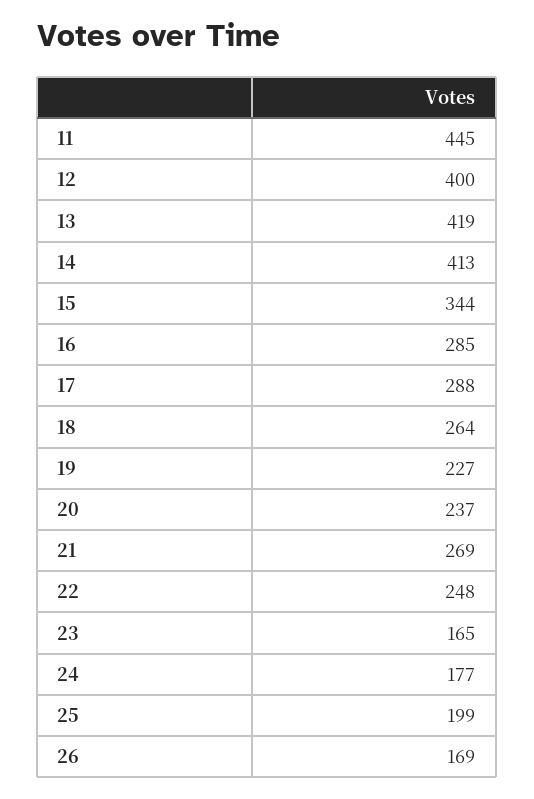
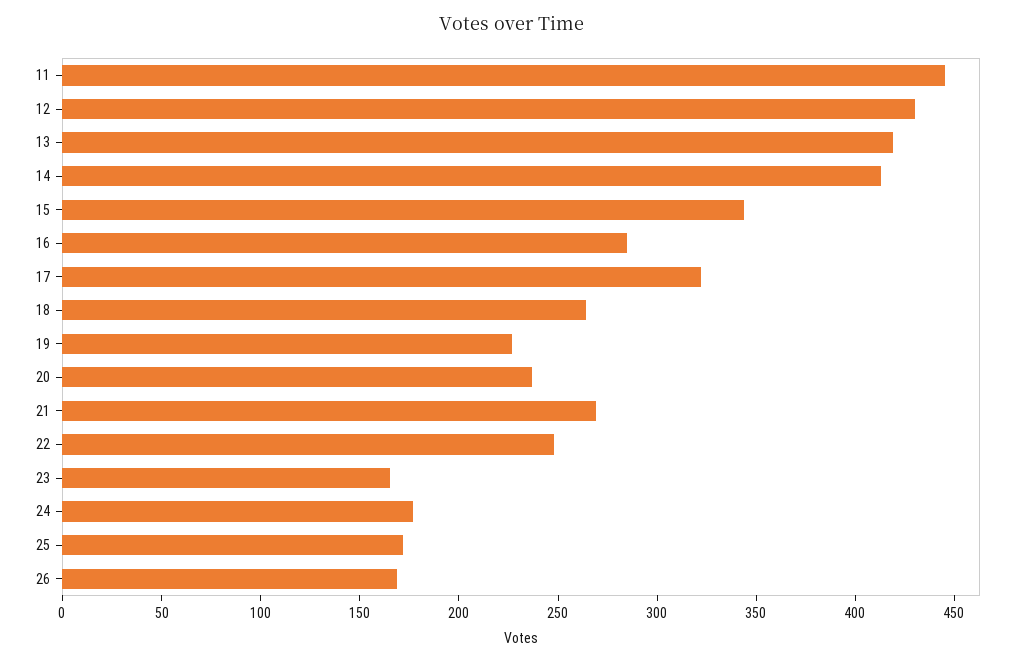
12: 400 -> 430
17: 288 -> 320
25: 199 -> 170

